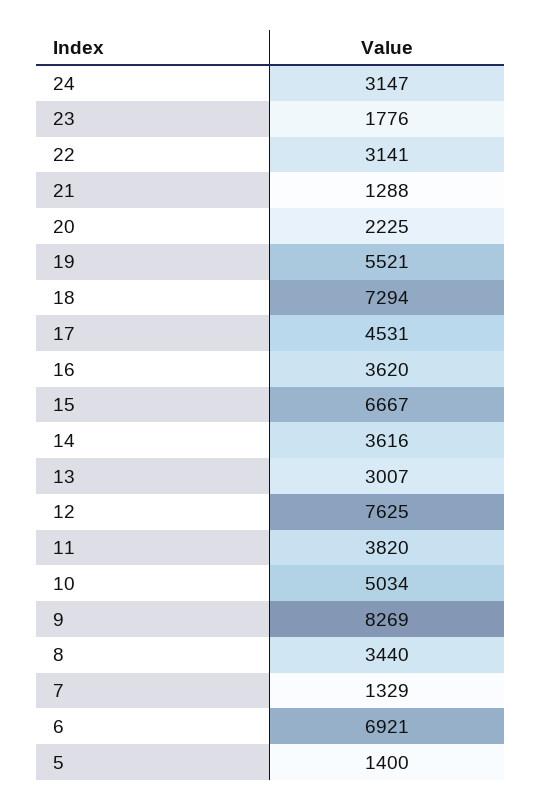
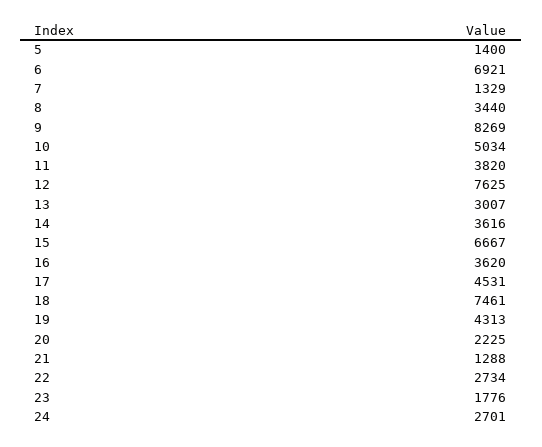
24: 3147 -> 2701
22: 3141 -> 2734
19: 5521 -> 4313
18: 7294 -> 7461

